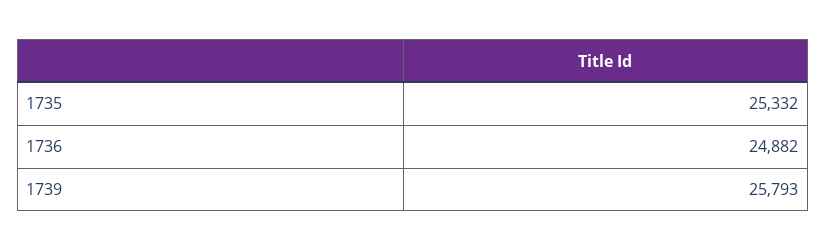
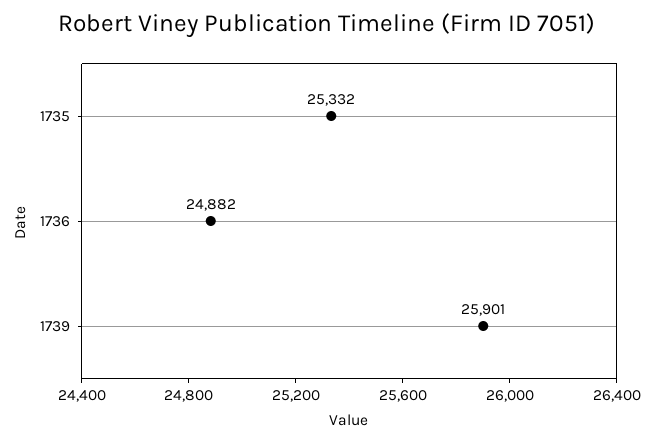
1739: 25793 -> 25901

